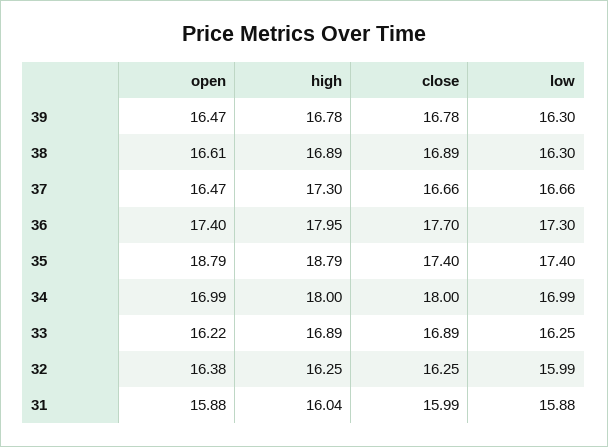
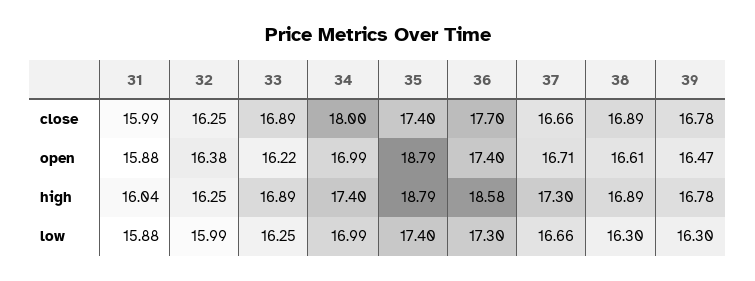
open, 37: 16.47 -> 16.71
high, 36: 17.95 -> 18.58
high, 34: 18 -> 17.4

